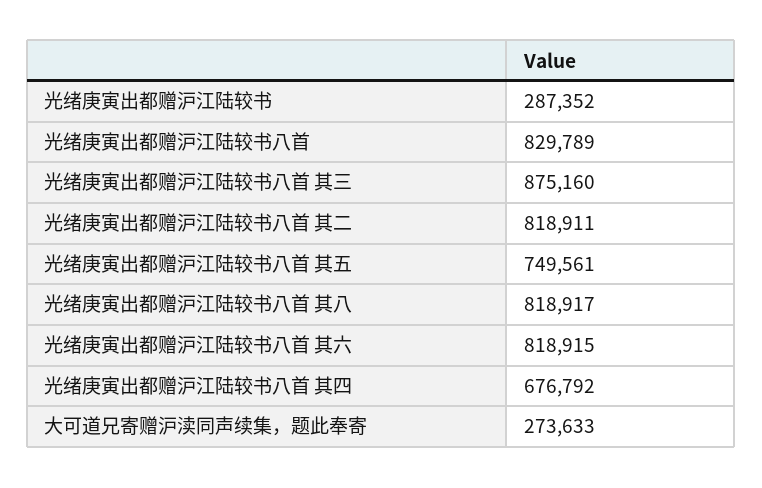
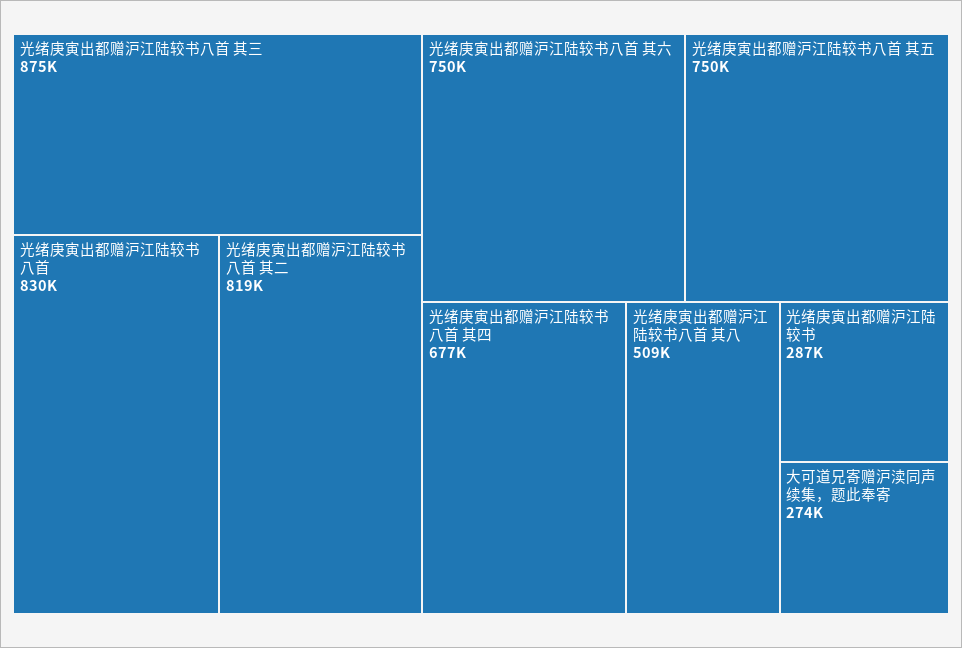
光绪庚寅出都赠沪江陆较书八首 其八: 818917 -> 509000
光绪庚寅出都赠沪江陆较书八首 其六: 818915 -> 750000

